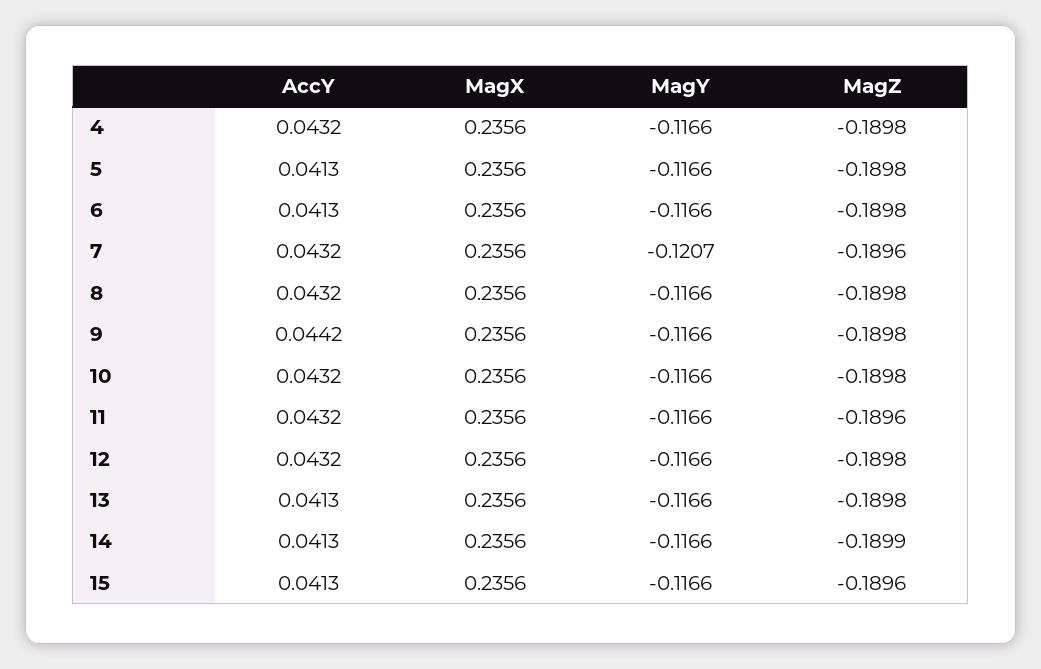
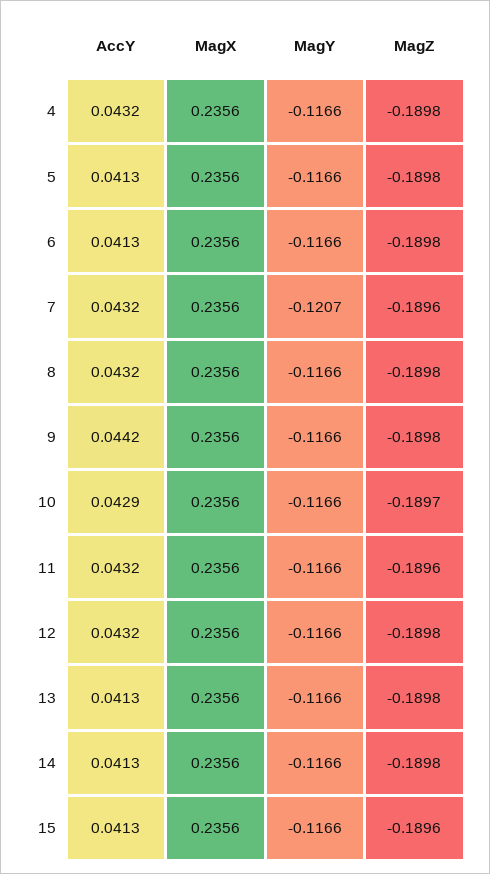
AccY, 10: 0.0432 -> 0.0429
MagZ, 10: -0.1898 -> -0.1897
MagZ, 14: -0.1899 -> -0.1898

